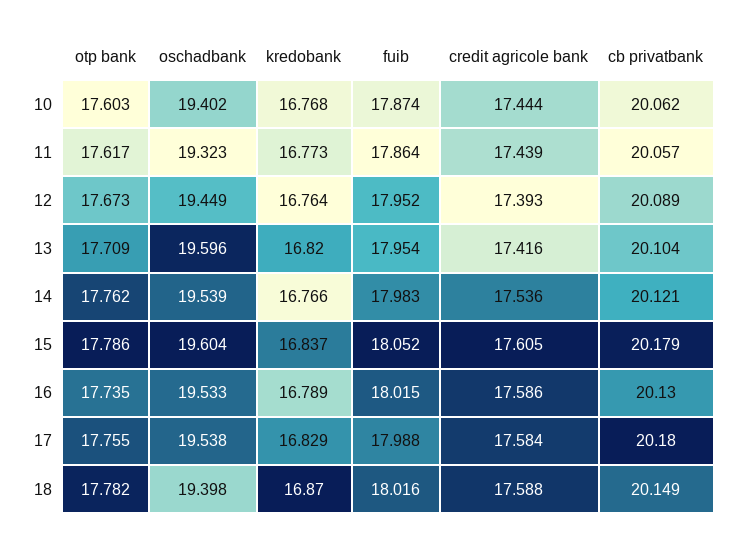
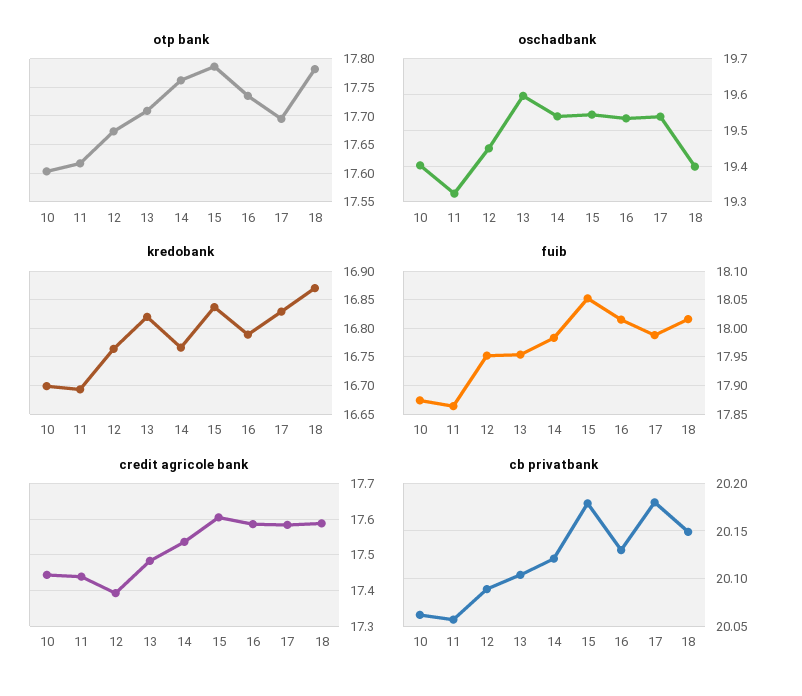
kredobank, 10: 16.768 -> 16.7
kredobank, 11: 16.773 -> 16.7
credit agricole bank, 13: 17.416 -> 17.48
oschadbank, 15: 19.604 -> 19.54
otp bank, 17: 17.755 -> 17.7

